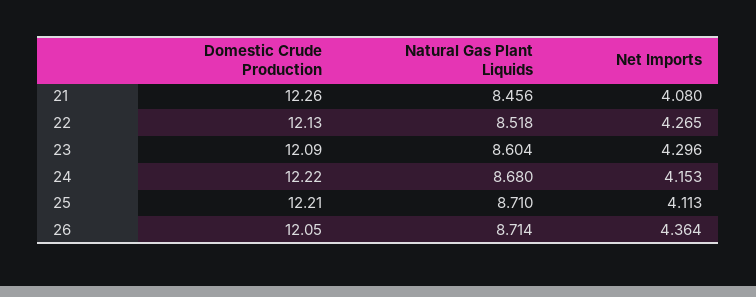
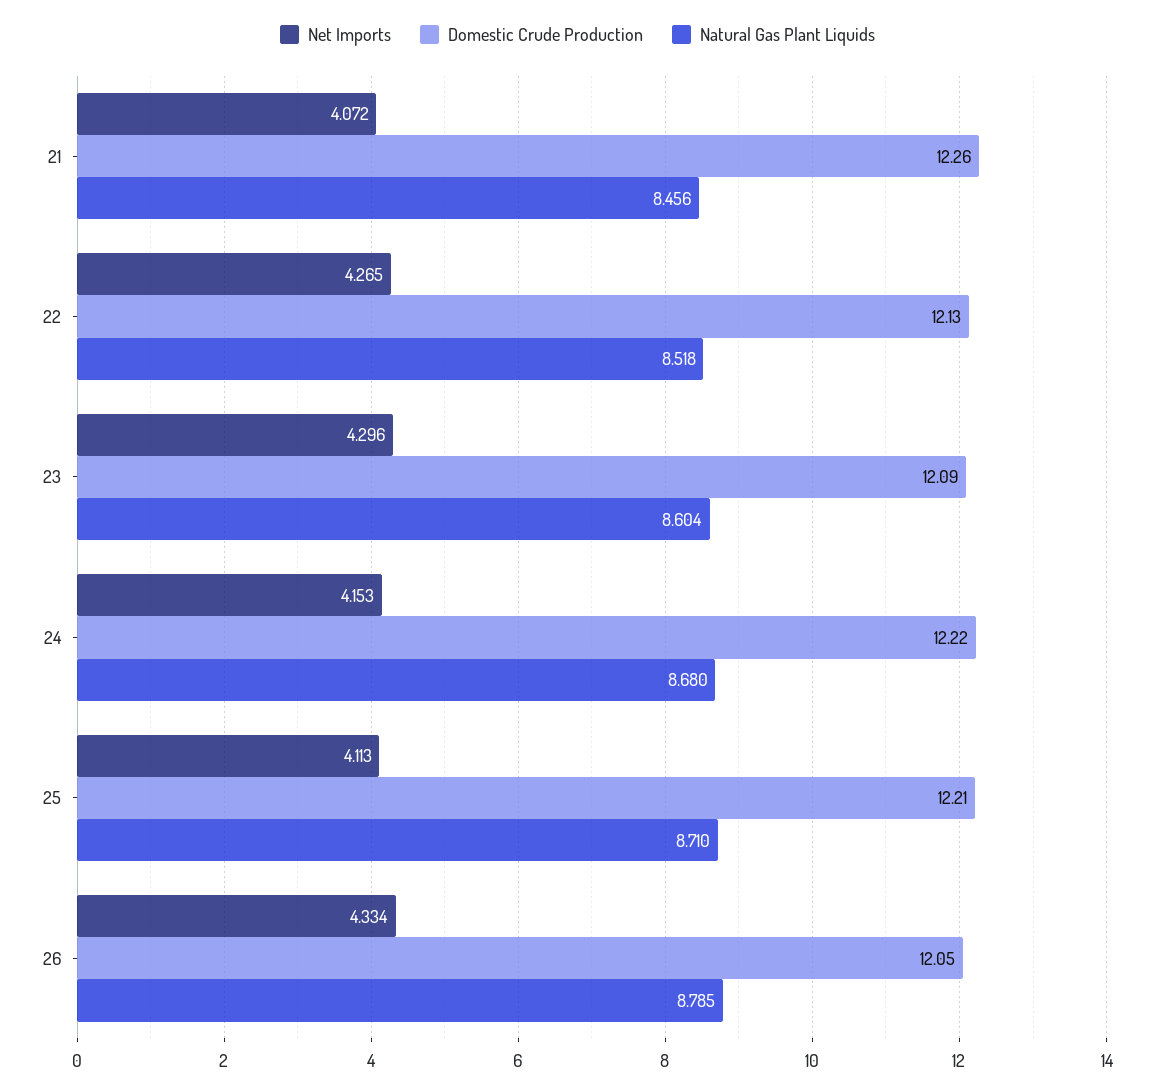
Net Imports, 21: 4.08 -> 4.072
Natural Gas Plant Liquids, 26: 8.714 -> 8.785
Net Imports, 26: 4.364 -> 4.334

